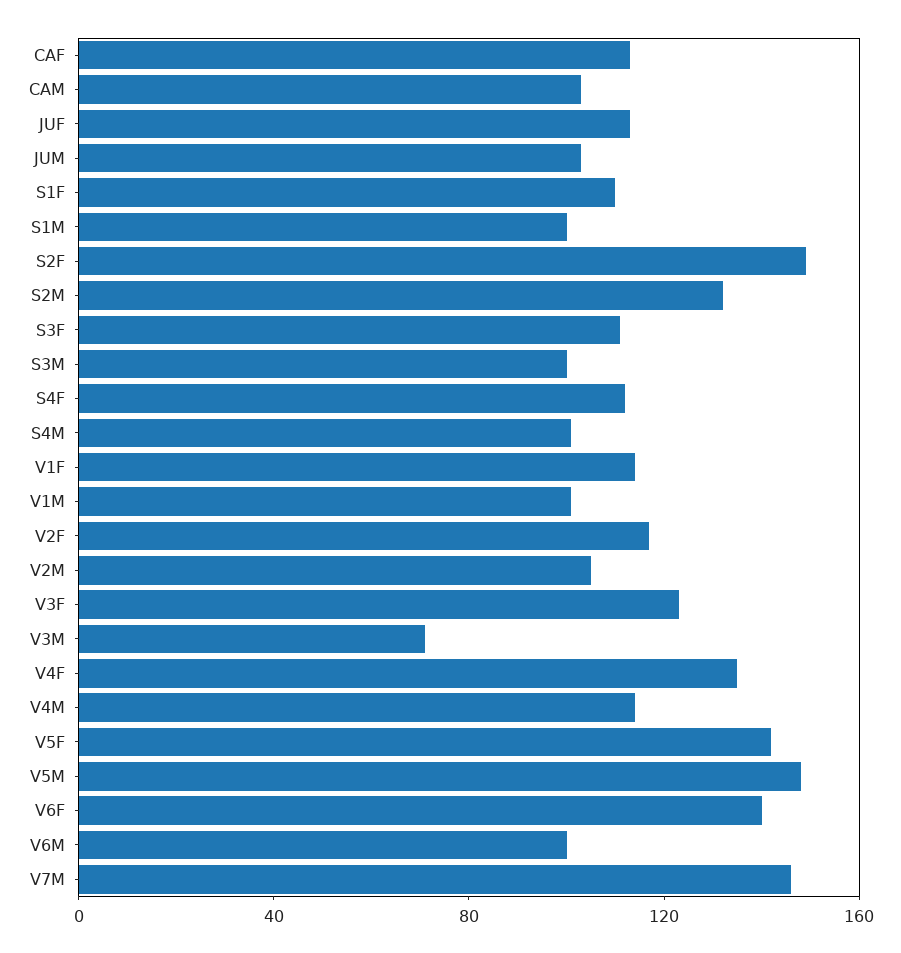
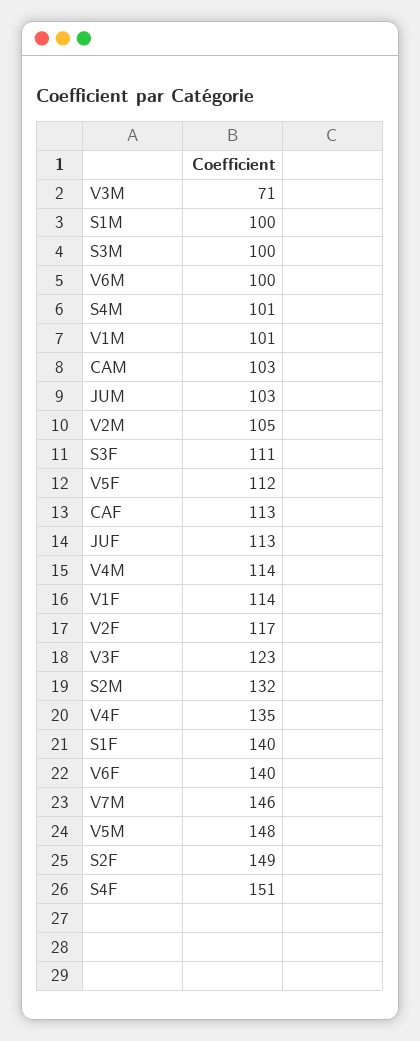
S1F: 110 -> 140
S4F: 110 -> 151
V5F: 140 -> 112

